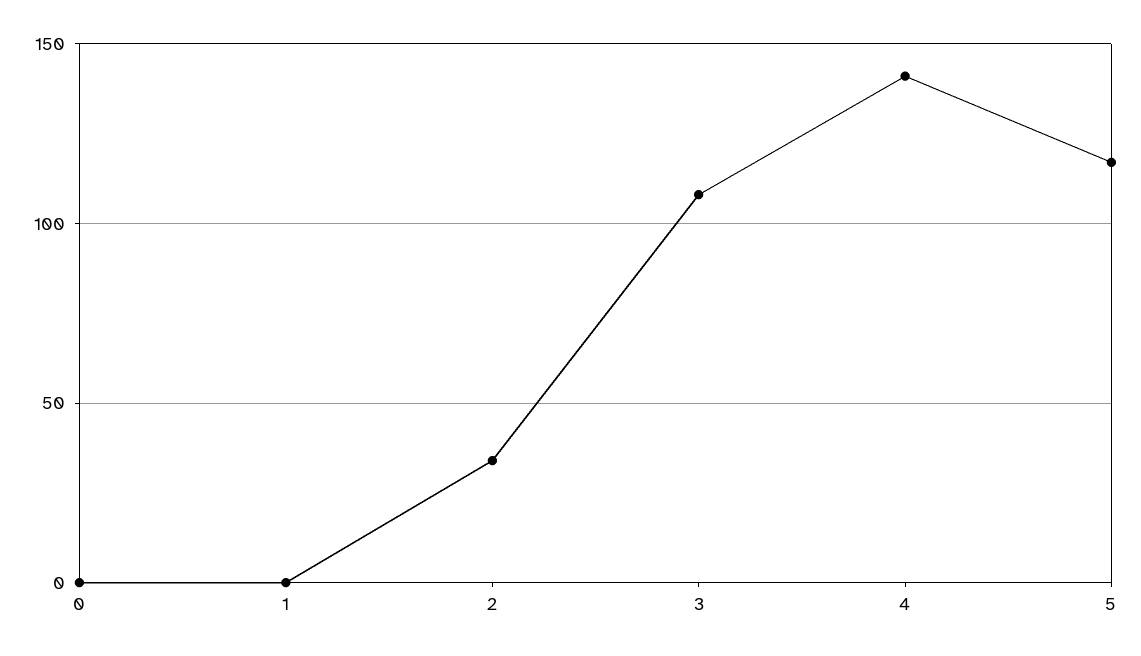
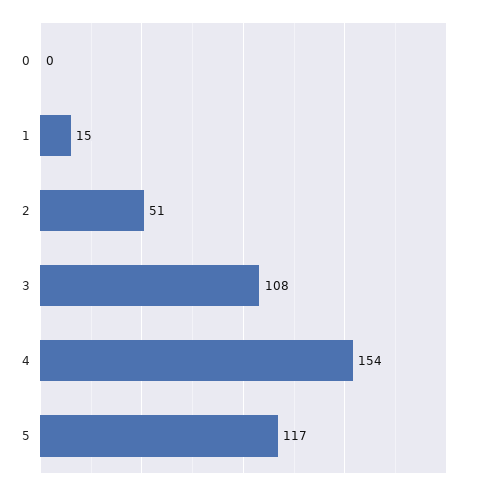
1: 0 -> 15
2: 35 -> 51
4: 140 -> 154

